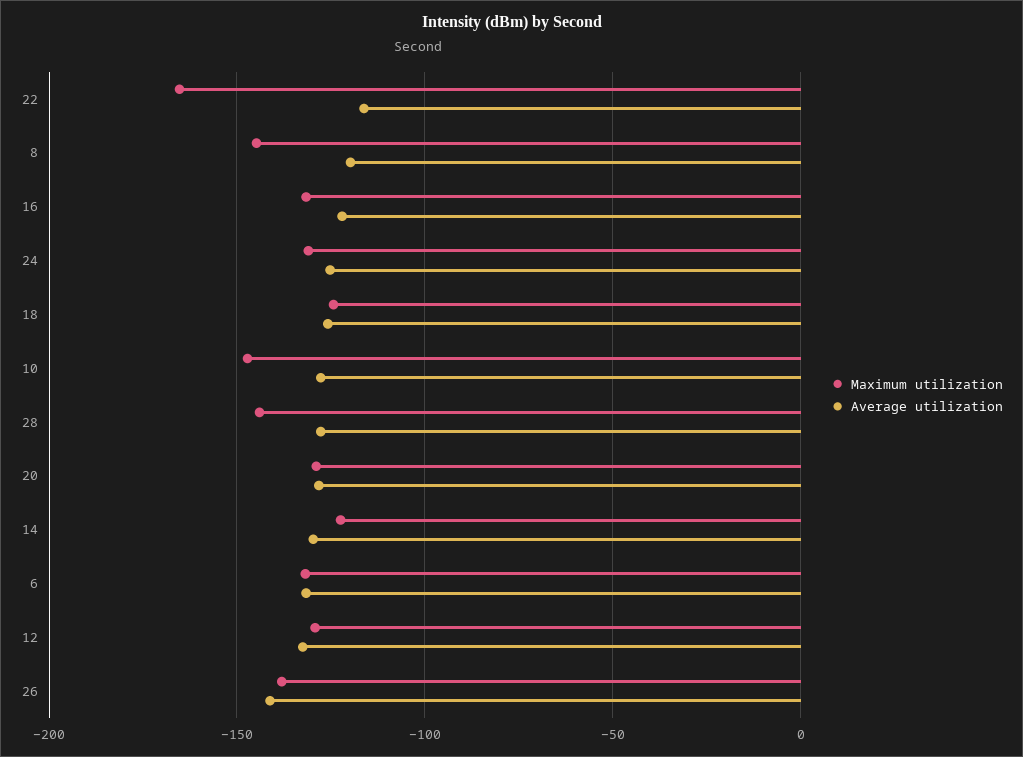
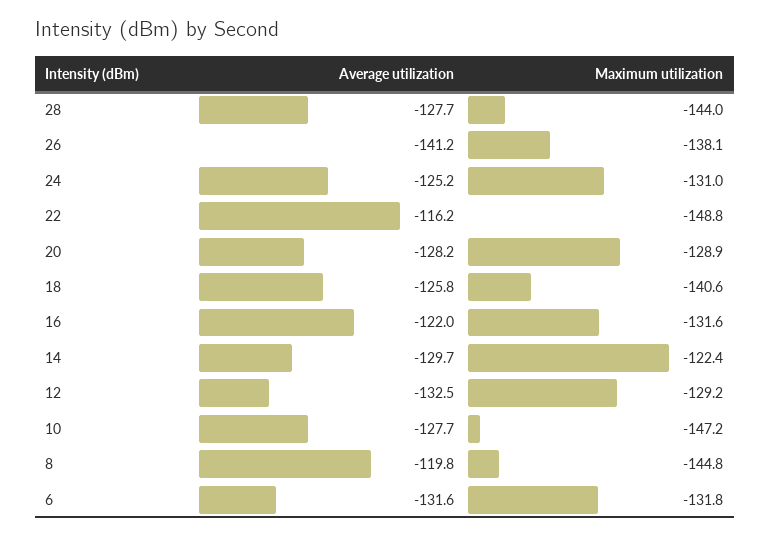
Maximum utilization, 22: -165 -> -148.8
Maximum utilization, 18: -125 -> -140.6

